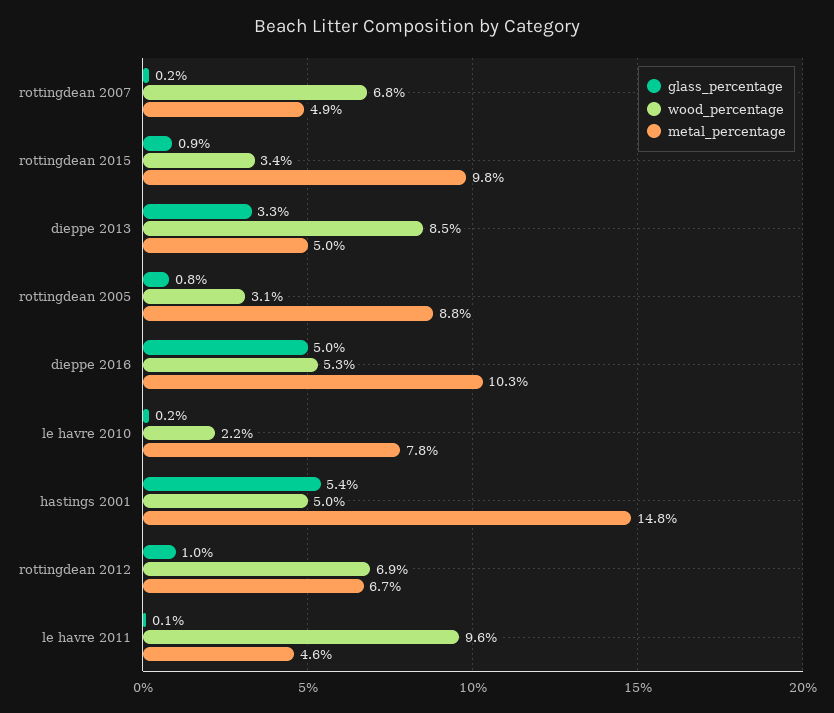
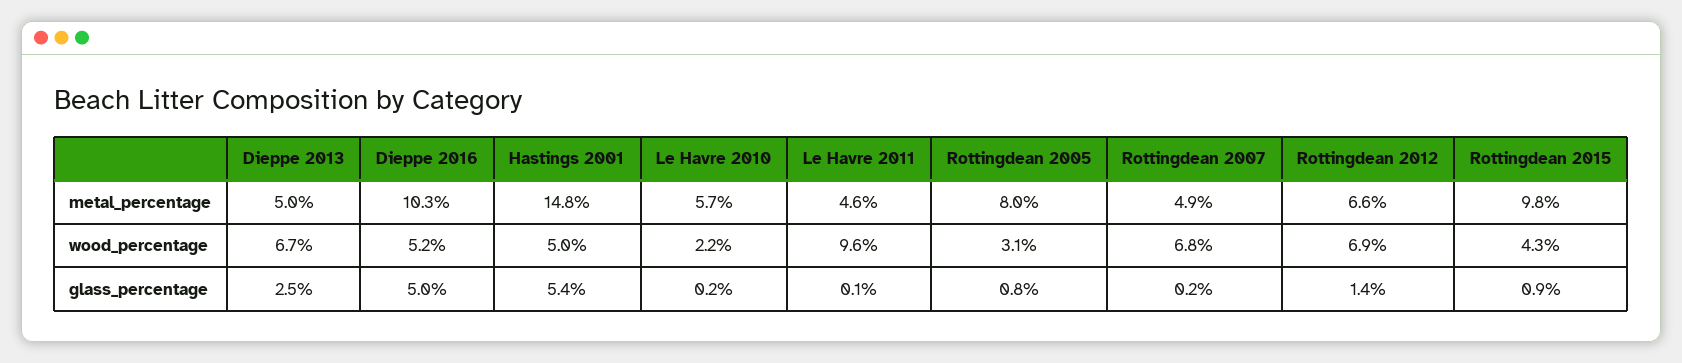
wood_percentage, rottingdean 2015: 3.4 -> 4.3
glass_percentage, dieppe 2013: 3.3 -> 2.5
wood_percentage, dieppe 2013: 8.5 -> 6.7
metal_percentage, rottingdean 2005: 8.8 -> 8
wood_percentage, dieppe 2016: 5.3 -> 5.2
metal_percentage, le havre 2010: 7.8 -> 5.7
glass_percentage, rottingdean 2012: 1 -> 1.4
metal_percentage, rottingdean 2012: 6.7 -> 6.6

